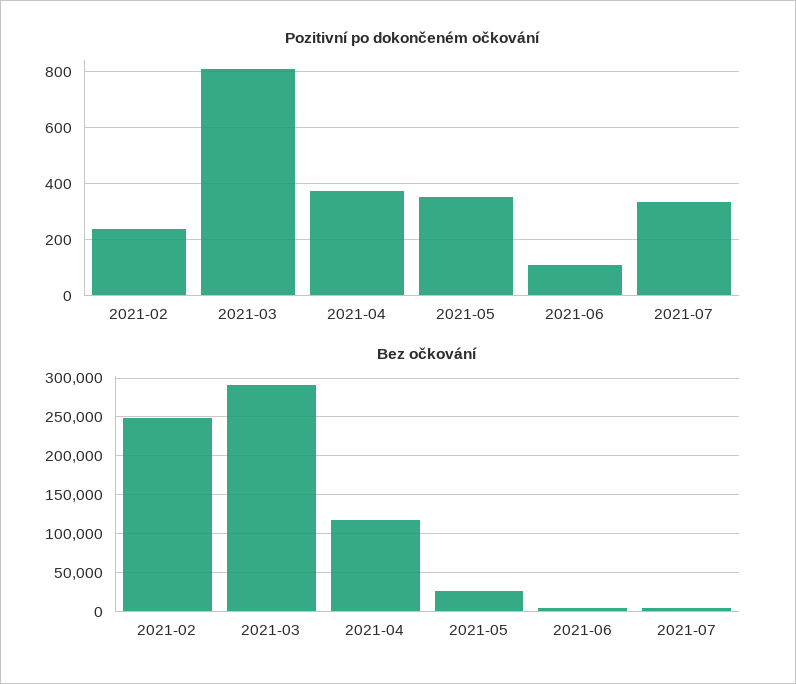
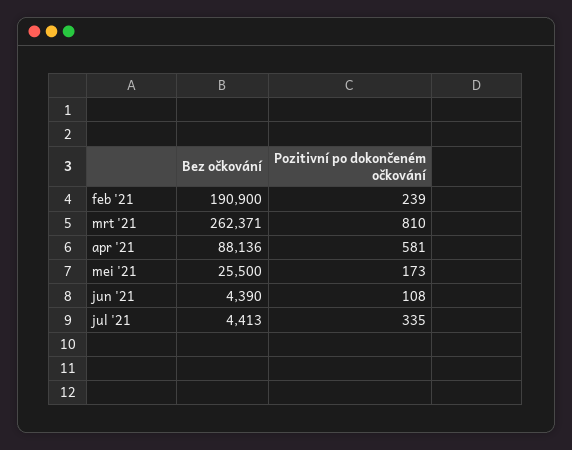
Pozitivní po dokončeném očkování, 2021-04: 375 -> 581
Pozitivní po dokončeném očkování, 2021-05: 350 -> 173
Bez očkování, 2021-02: 250000 -> 190900
Bez očkování, 2021-03: 290000 -> 262371
Bez očkování, 2021-04: 120000 -> 88136

